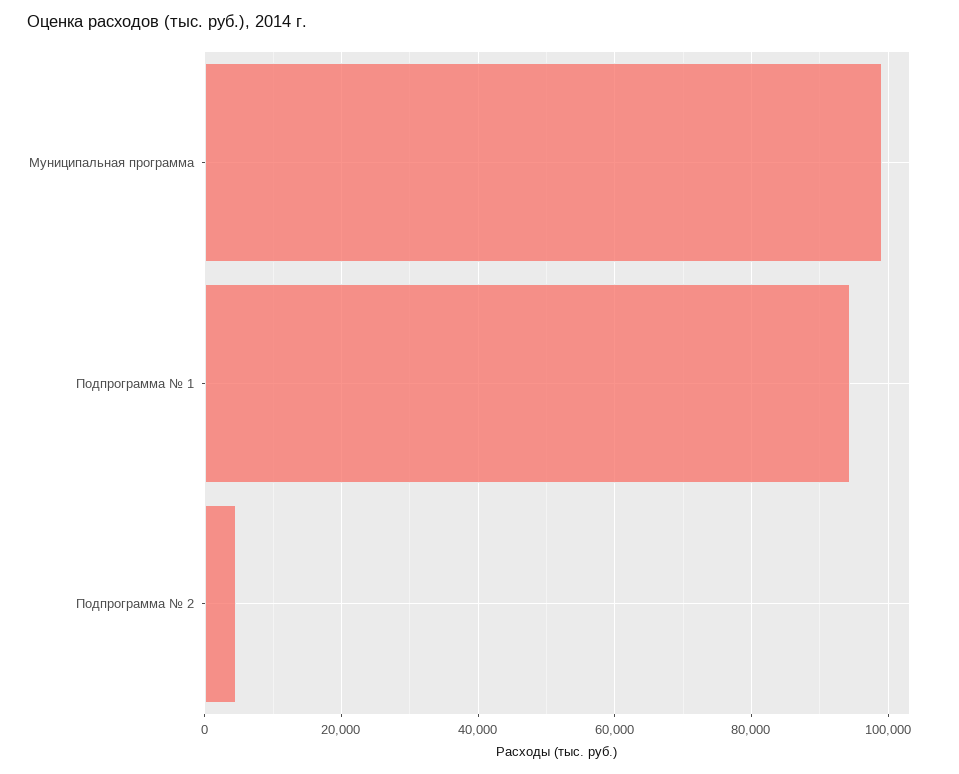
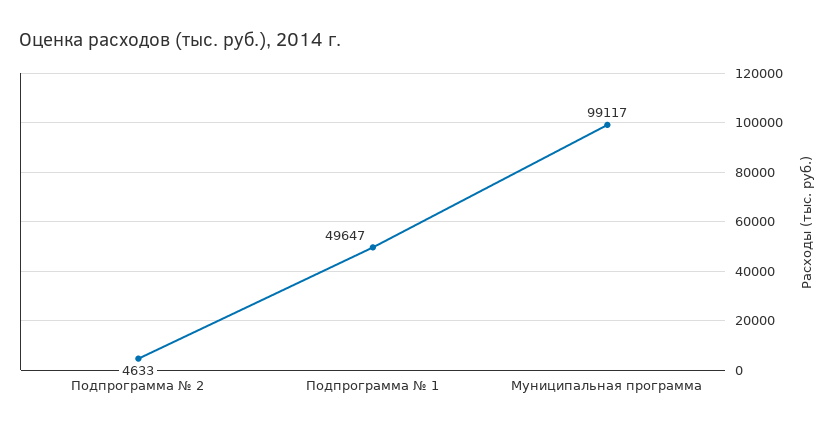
Подпрограмма № 1: 94000 -> 49647

